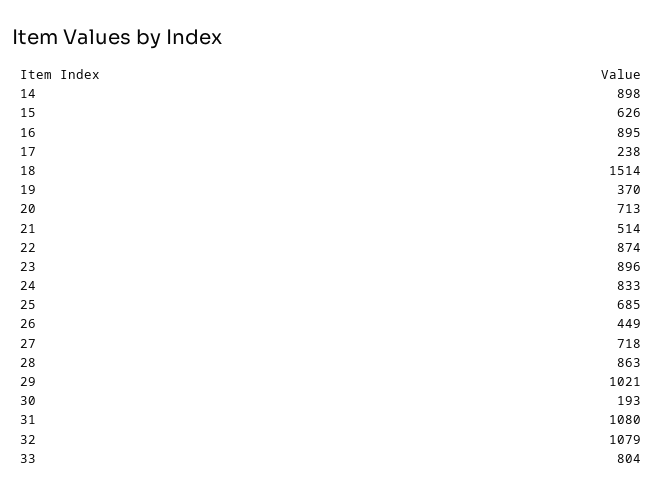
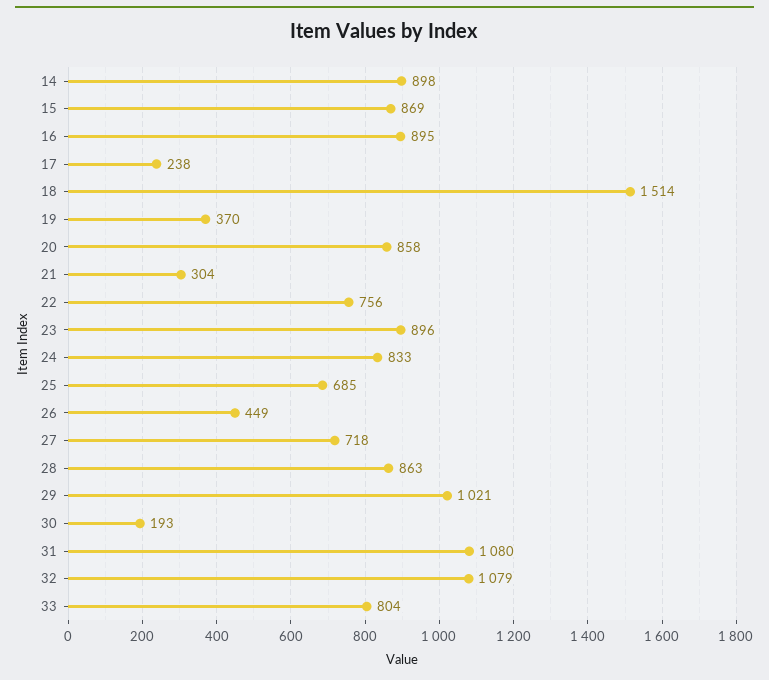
15: 626 -> 869
20: 713 -> 858
21: 514 -> 304
22: 874 -> 756

